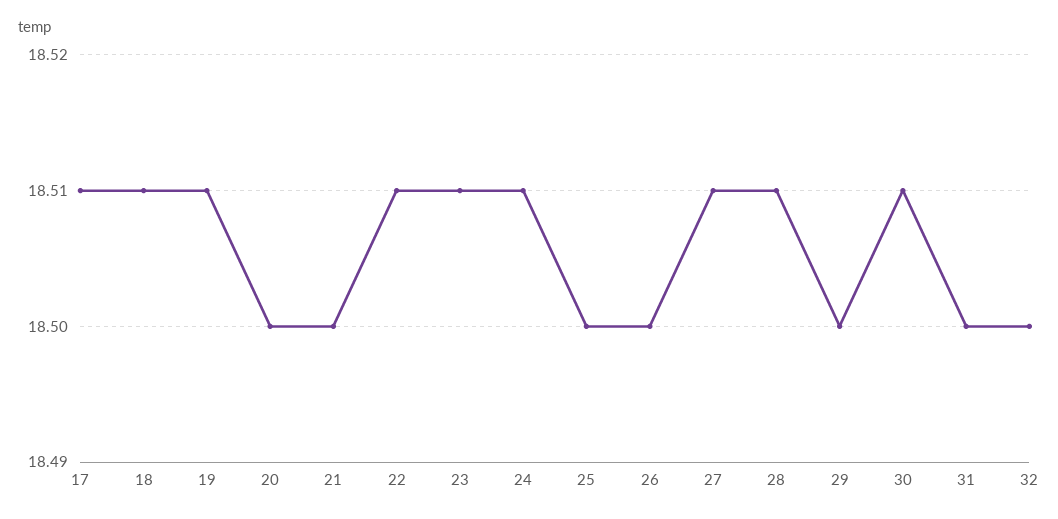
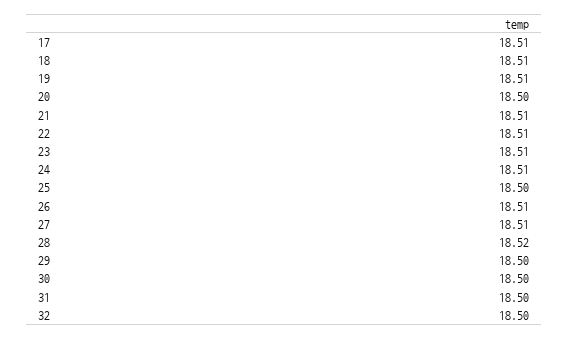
21: 18.5 -> 18.51
26: 18.5 -> 18.51
28: 18.51 -> 18.52
30: 18.51 -> 18.5

